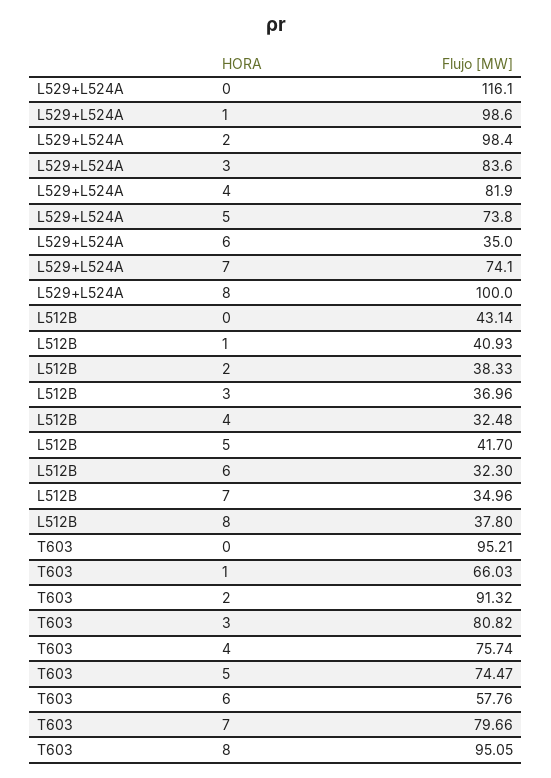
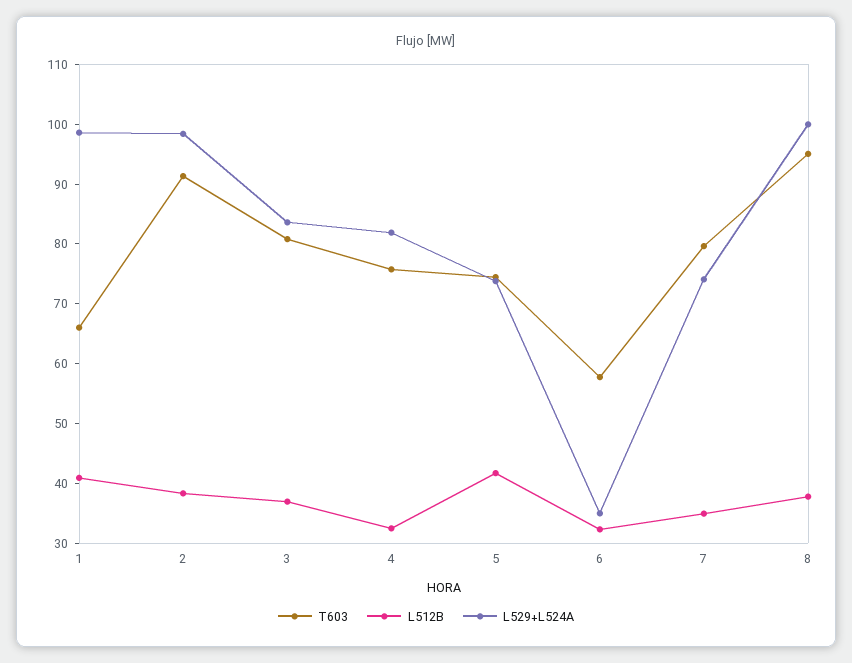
L529+L524A, 0: 116.1 -> none
L512B, 0: 43.14 -> none
T603, 0: 95.21 -> none

